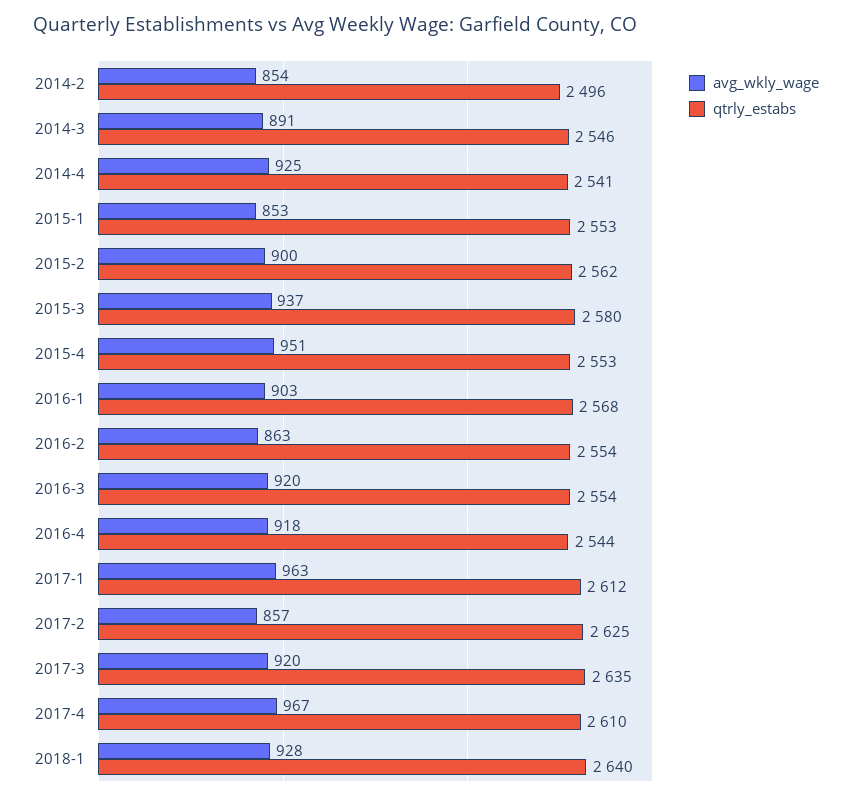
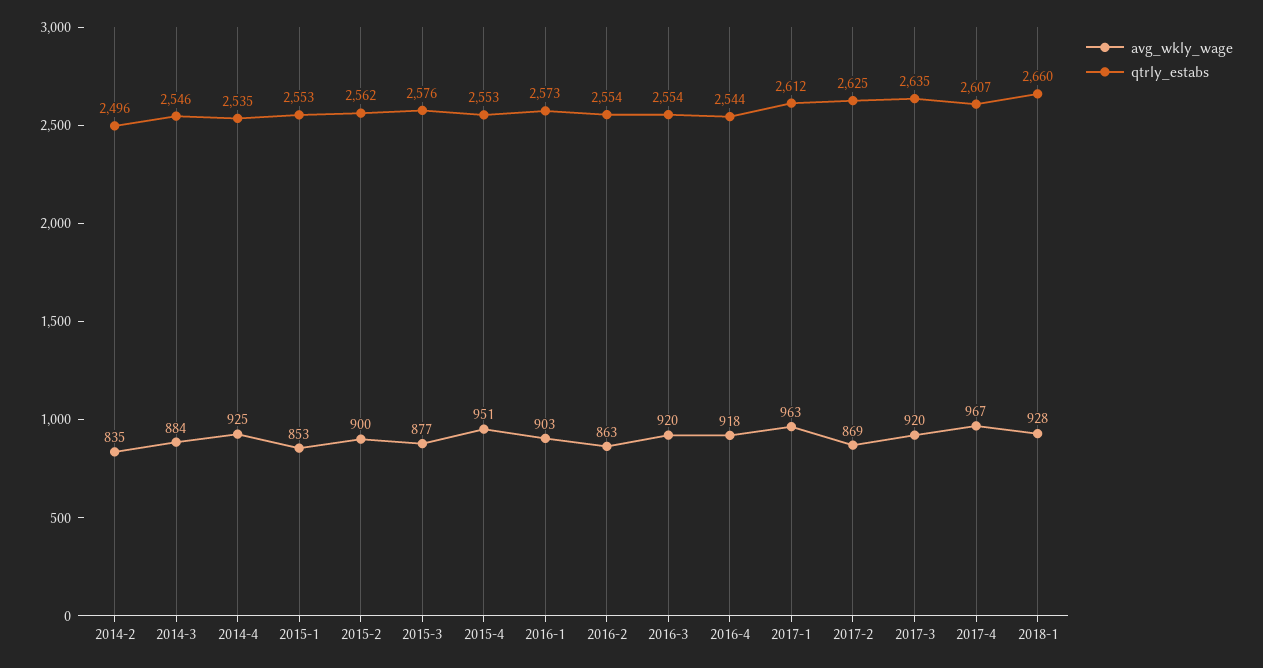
avg_wkly_wage, 2014-2: 854 -> 835
avg_wkly_wage, 2014-3: 891 -> 884
qtrly_estabs, 2014-4: 2541 -> 2535
avg_wkly_wage, 2015-3: 937 -> 877
qtrly_estabs, 2015-3: 2580 -> 2576
qtrly_estabs, 2016-1: 2568 -> 2573
avg_wkly_wage, 2017-2: 857 -> 869
qtrly_estabs, 2017-4: 2610 -> 2607
qtrly_estabs, 2018-1: 2640 -> 2660

